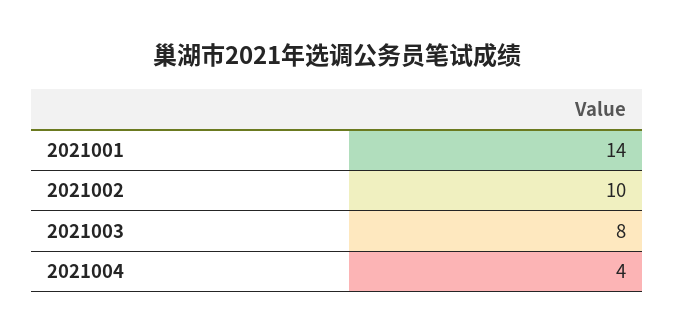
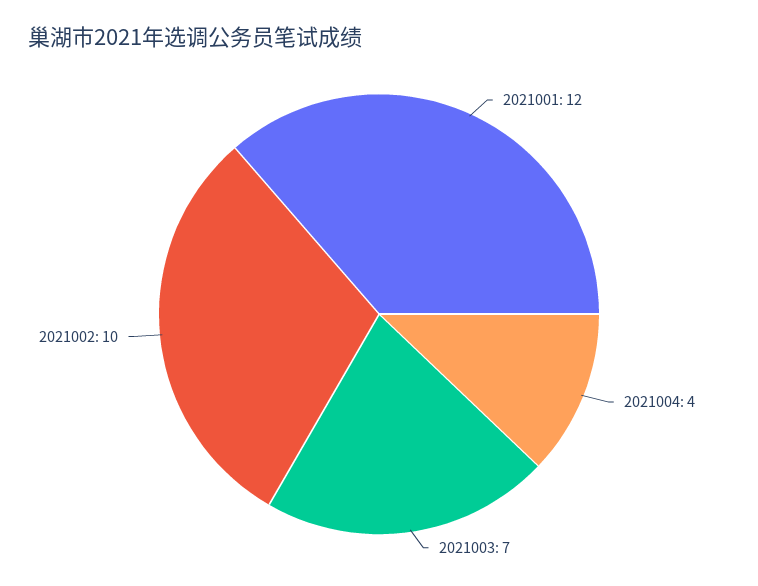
2021001: 14 -> 12
2021003: 8 -> 7

